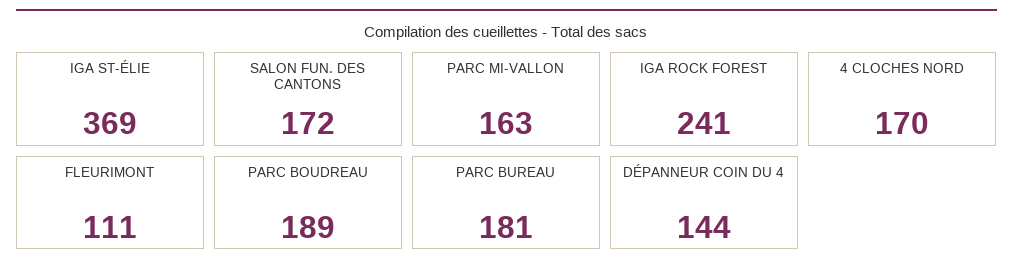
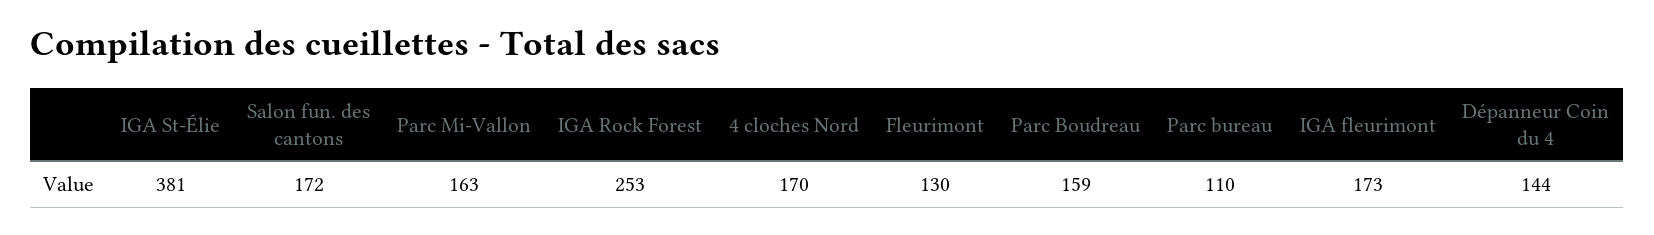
IGA ST-ÉLIE: 369 -> 381
IGA ROCK FOREST: 241 -> 253
FLEURIMONT: 111 -> 130
PARC BOUDREAU: 189 -> 159
PARC BUREAU: 181 -> 110
IGA fleurimont: none -> 173

